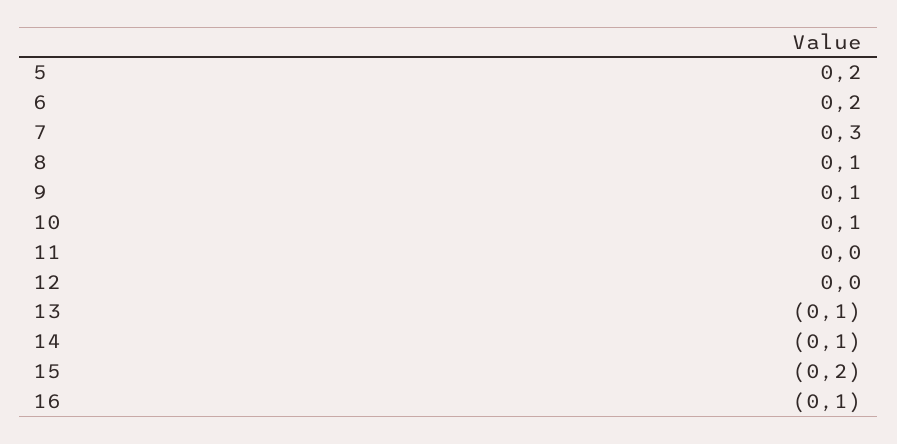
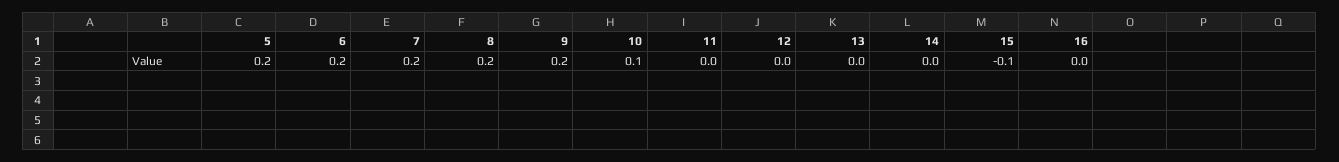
7: 0.3 -> 0.2
8: 0.1 -> 0.2
9: 0.1 -> 0.2
13: -0.1 -> 0
14: -0.1 -> 0
15: -0.2 -> -0.1
16: -0.1 -> 0

